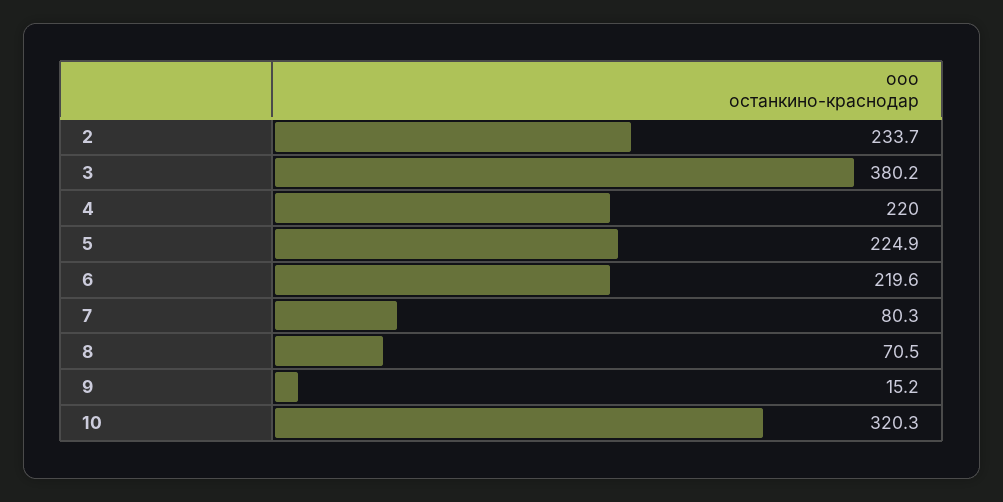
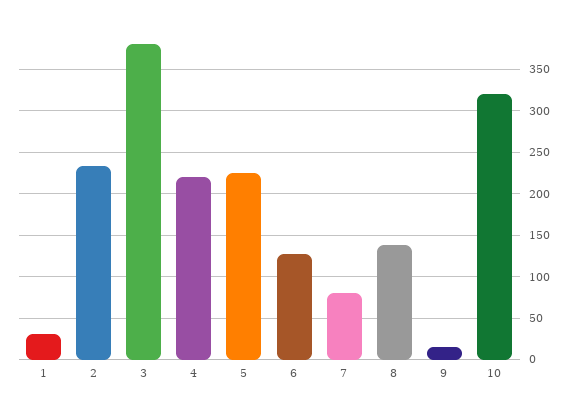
6: 219.6 -> 130
8: 70.5 -> 140
1: none -> 30

